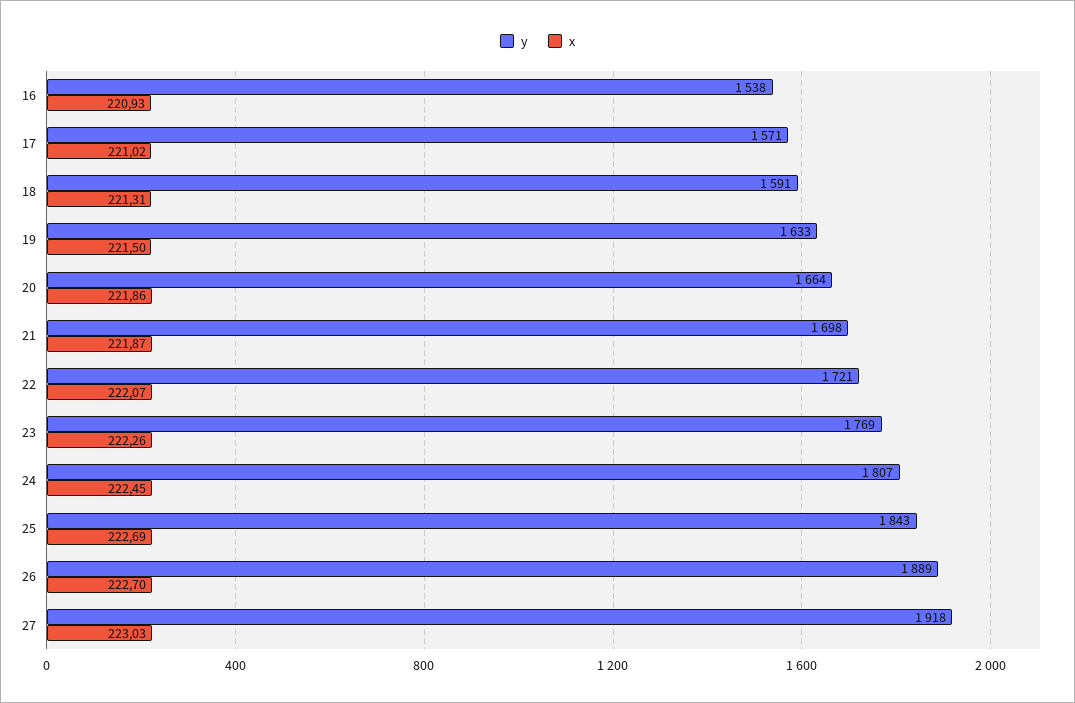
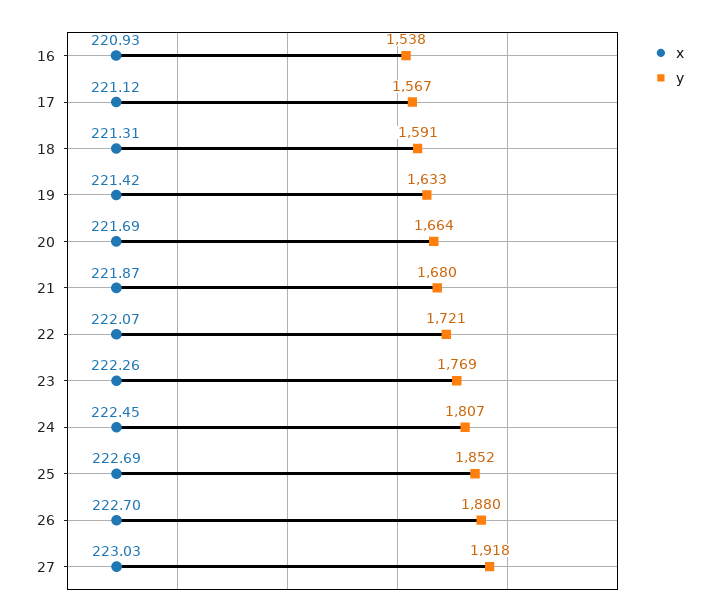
y, 17: 1571 -> 1567
x, 17: 221.02 -> 221.12
x, 19: 221.5 -> 221.42
x, 20: 221.86 -> 221.69
y, 21: 1698 -> 1680
y, 25: 1843 -> 1852
y, 26: 1889 -> 1880

